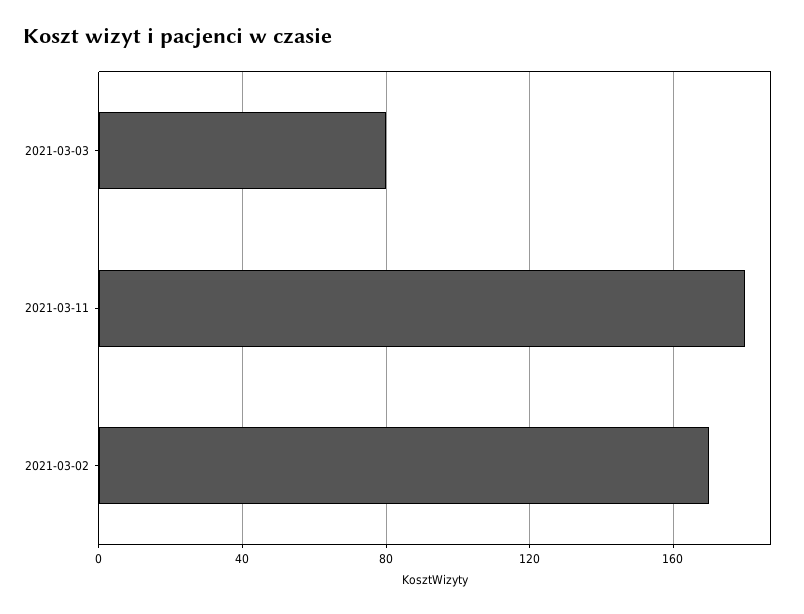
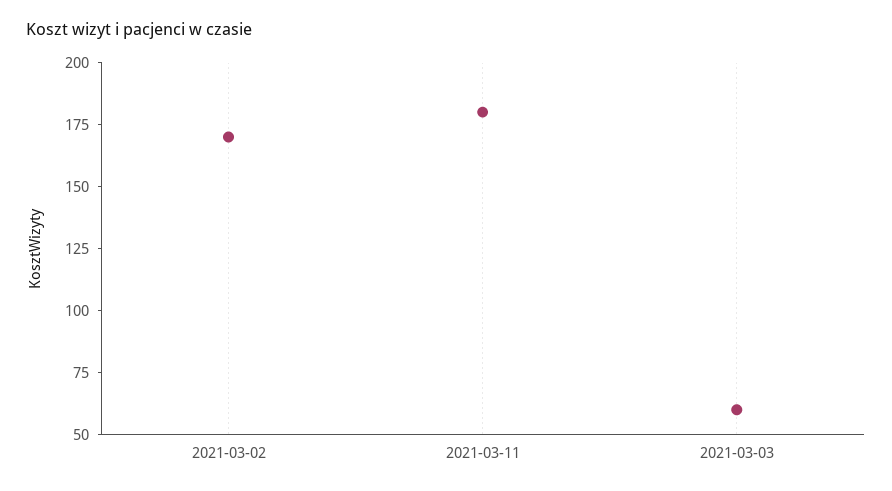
2021-03-03: 80 -> 60

